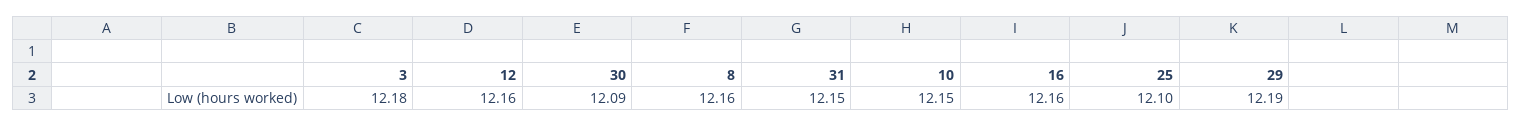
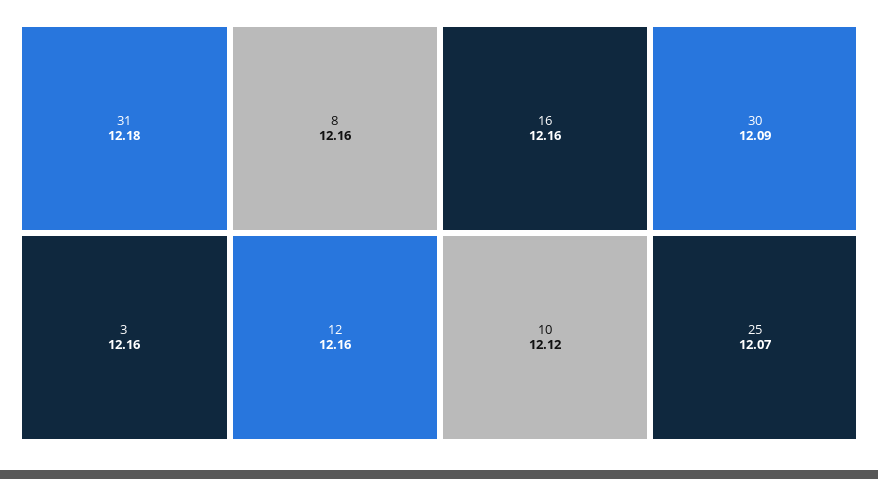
3: 12.18 -> 12.16
31: 12.15 -> 12.18
10: 12.15 -> 12.12
25: 12.1 -> 12.07
29: 12.19 -> none

